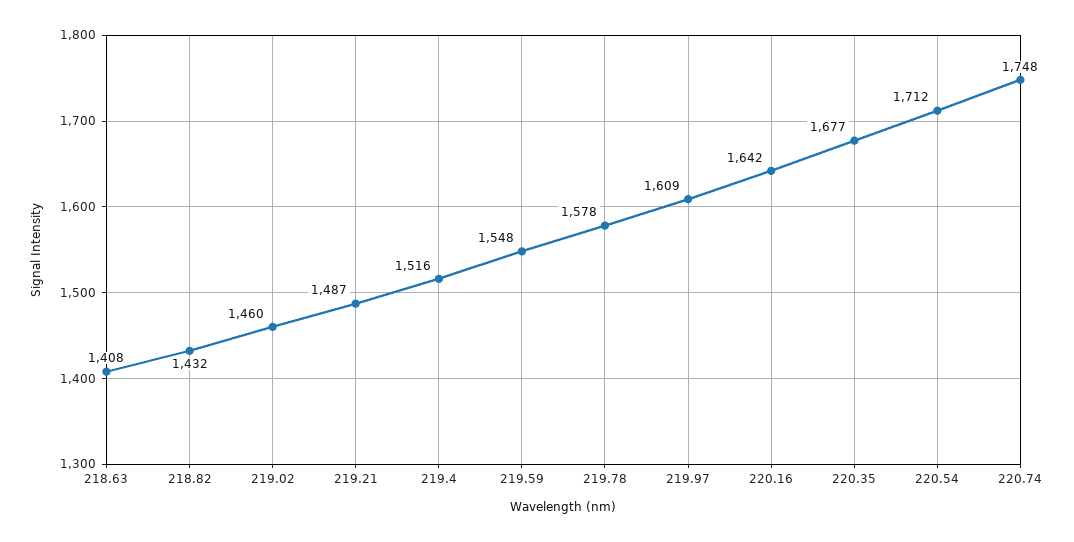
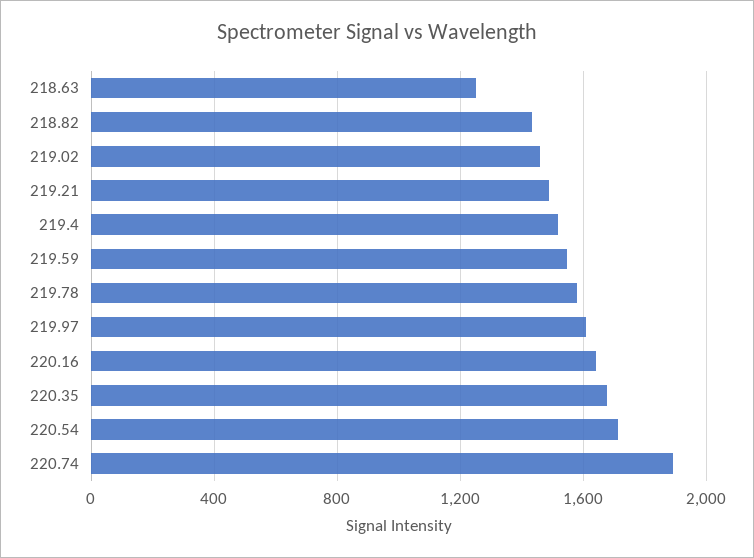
218.63: 1408 -> 1250
220.74: 1748 -> 1900

